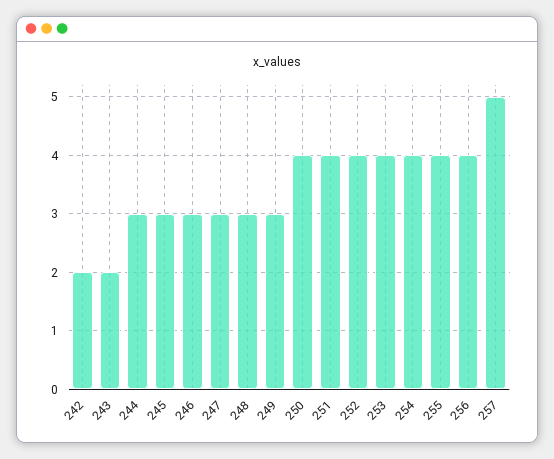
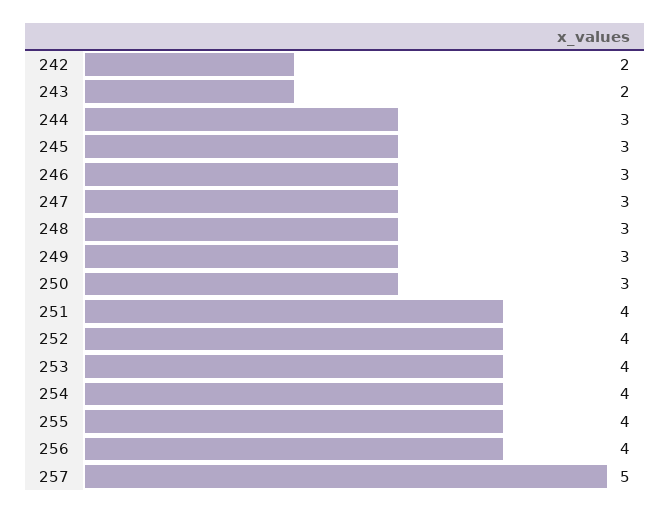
250: 4 -> 3

